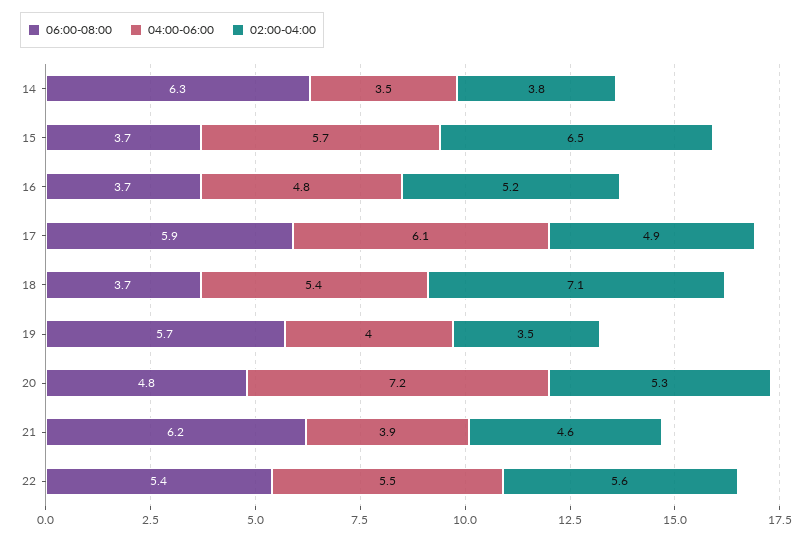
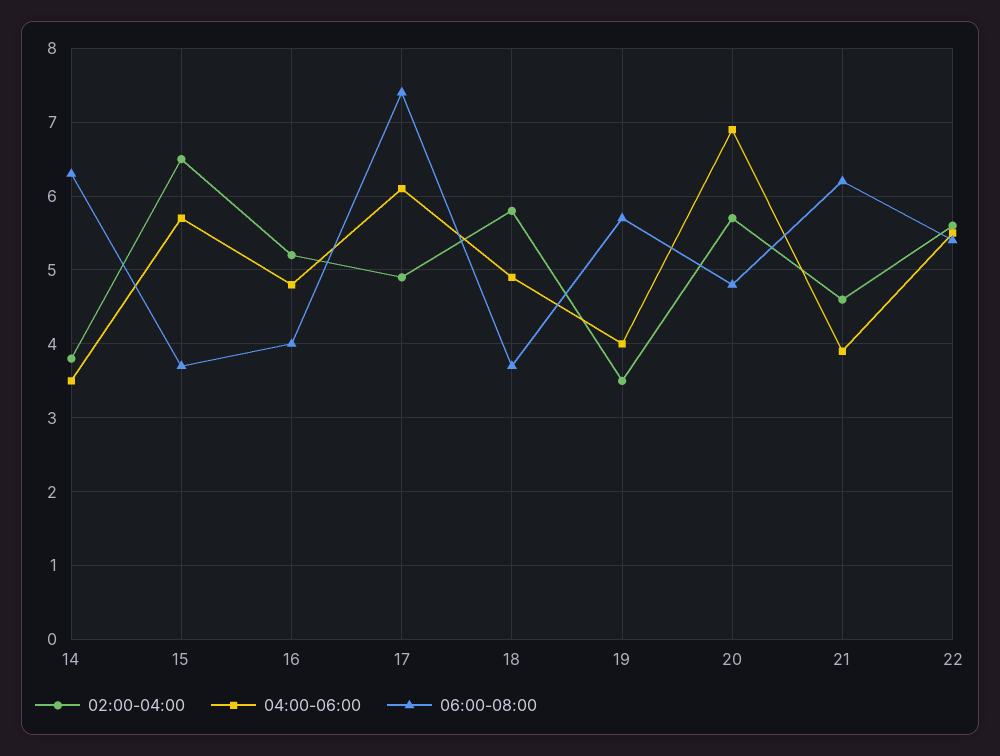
06:00-08:00, 16: 3.7 -> 4
06:00-08:00, 17: 5.9 -> 7.4
04:00-06:00, 18: 5.4 -> 4.9
02:00-04:00, 18: 7.1 -> 5.8
04:00-06:00, 20: 7.2 -> 6.9
02:00-04:00, 20: 5.3 -> 5.7

